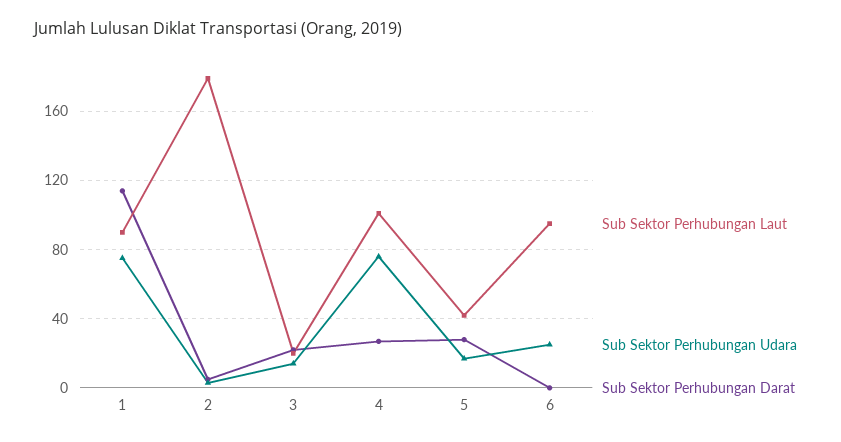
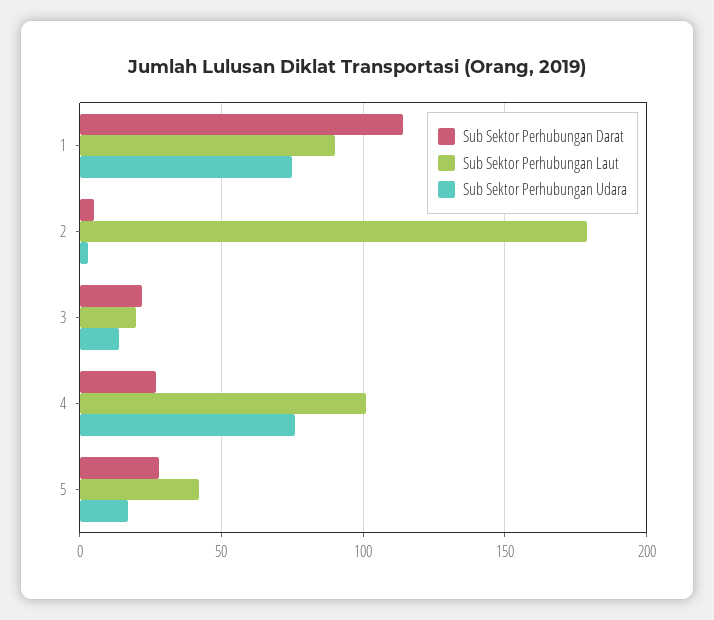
Sub Sektor Perhubungan Laut, 6: 95 -> none
Sub Sektor Perhubungan Udara, 6: 25 -> none
Sub Sektor Perhubungan Darat, 6: 0 -> none

